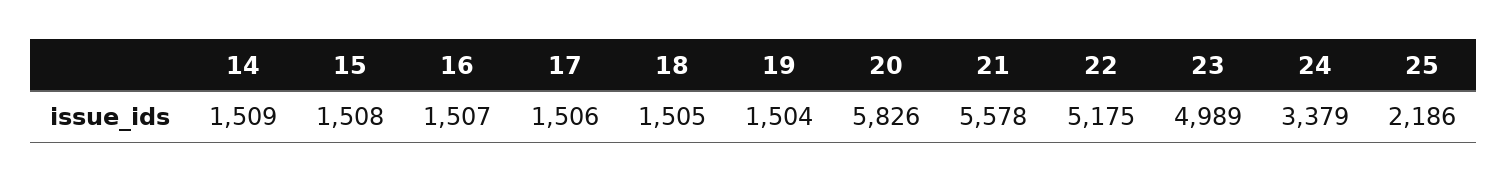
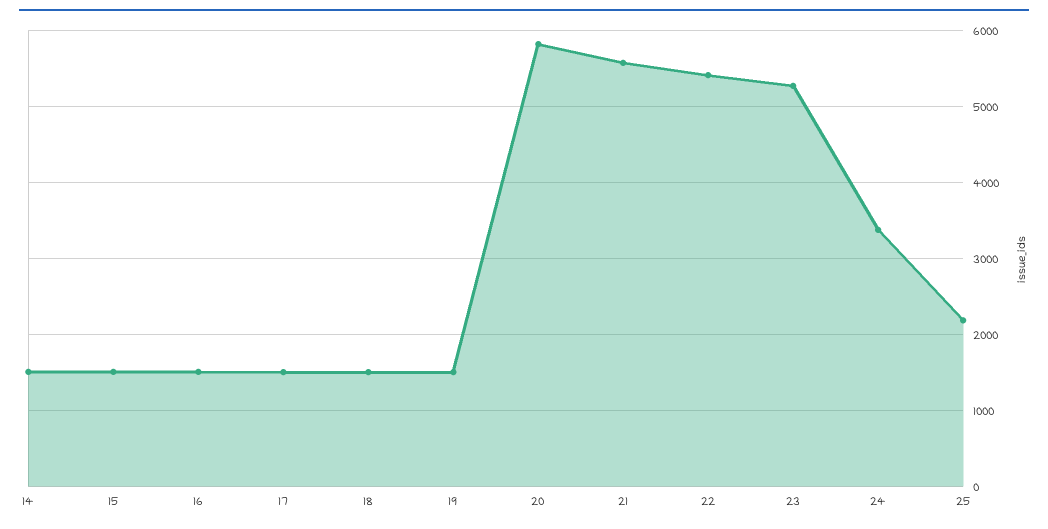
22: 5175 -> 5400
23: 4989 -> 5300

